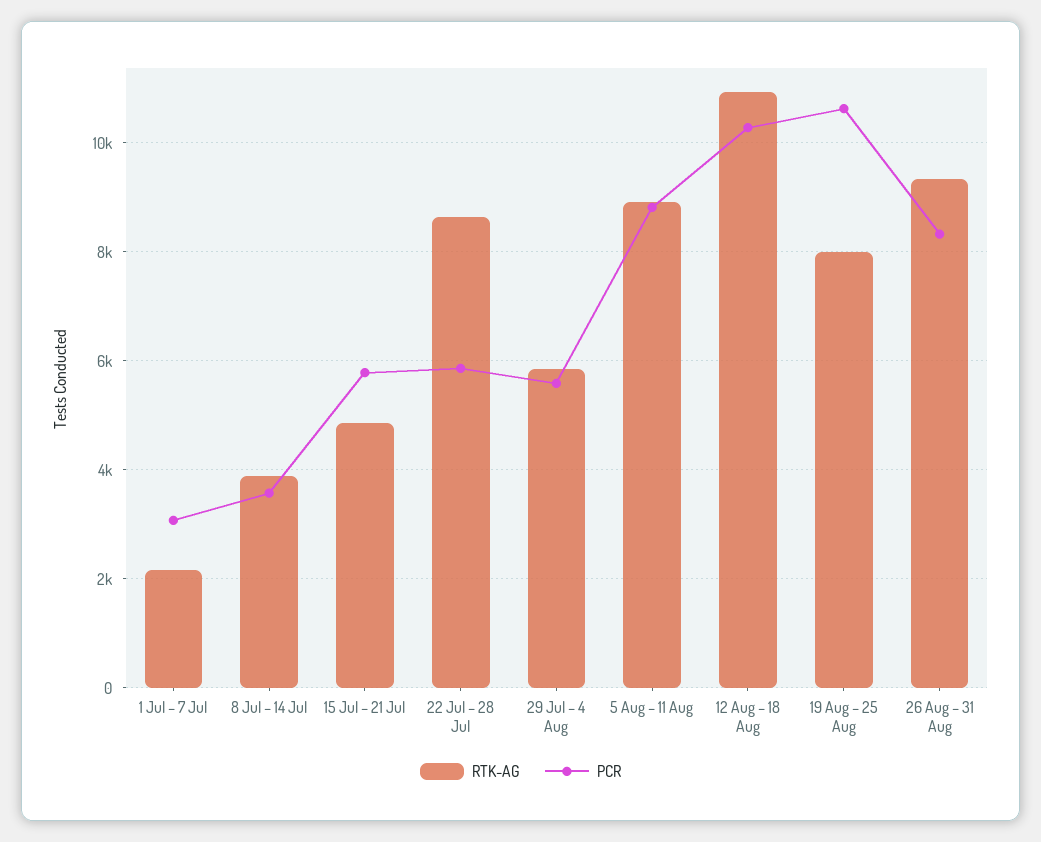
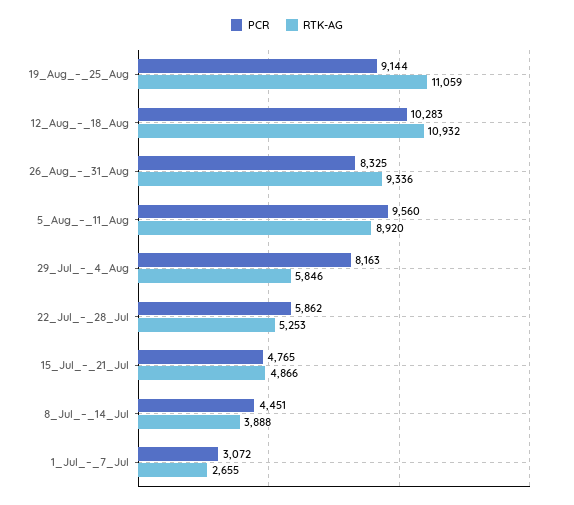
RTK-AG, 1 Jul – 7 Jul: 2200 -> 2655
PCR, 8 Jul – 14 Jul: 3600 -> 4451
PCR, 15 Jul – 21 Jul: 5800 -> 4765
RTK-AG, 22 Jul – 28 Jul: 8600 -> 5253
PCR, 29 Jul – 4 Aug: 5600 -> 8163
PCR, 5 Aug – 11 Aug: 8800 -> 9560
RTK-AG, 19 Aug – 25 Aug: 8000 -> 11059
PCR, 19 Aug – 25 Aug: 10600 -> 9144

